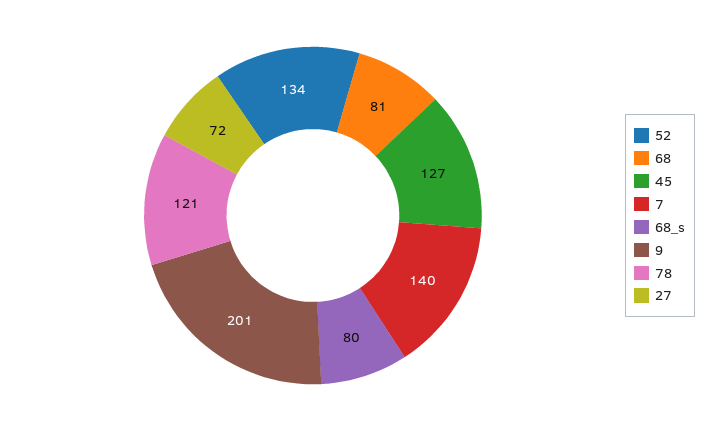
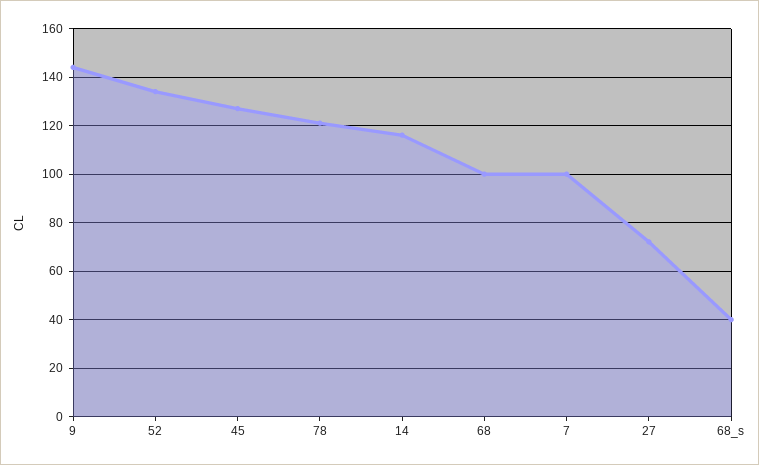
68: 81 -> 100
7: 140 -> 100
68_s: 80 -> 40
9: 201 -> 145
14: none -> 115

